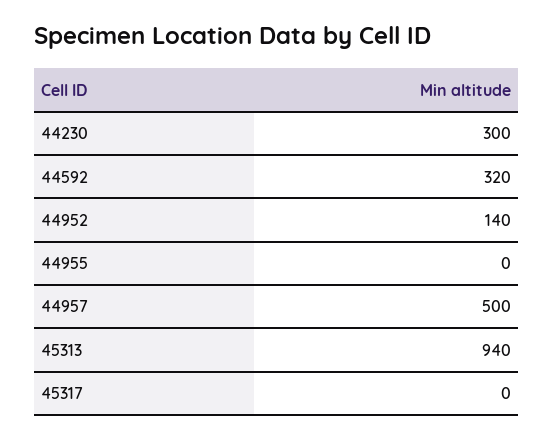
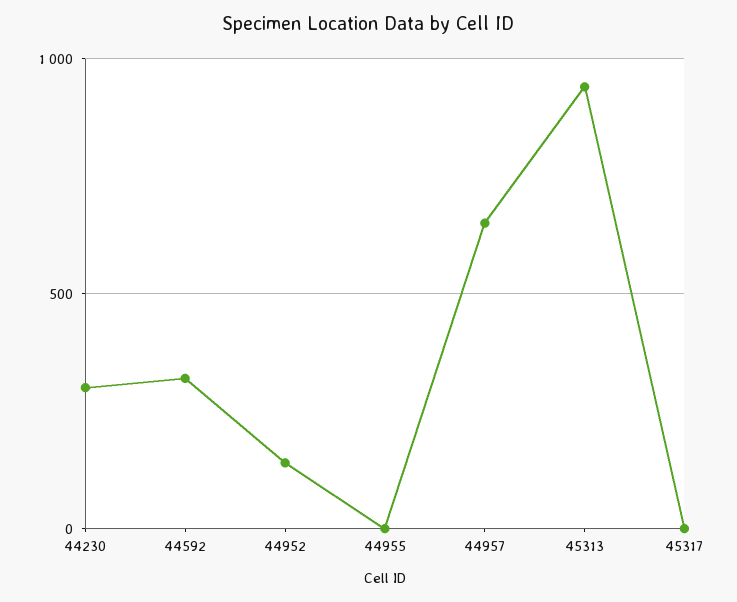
44957: 500 -> 650

